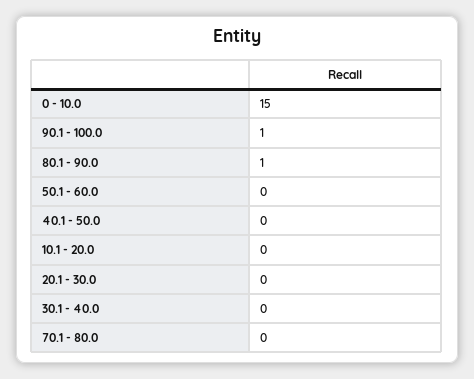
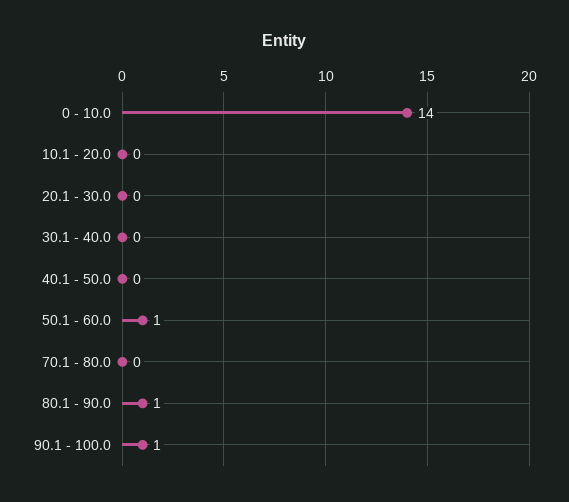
0 - 10.0: 15 -> 14
50.1 - 60.0: 0 -> 1

